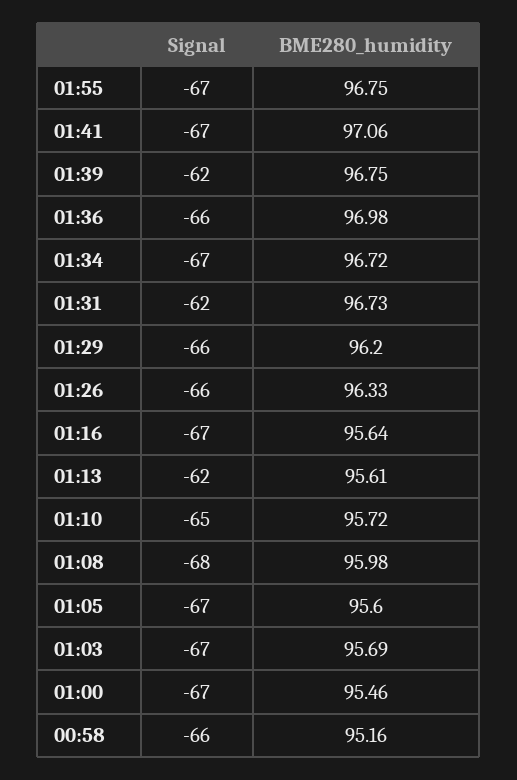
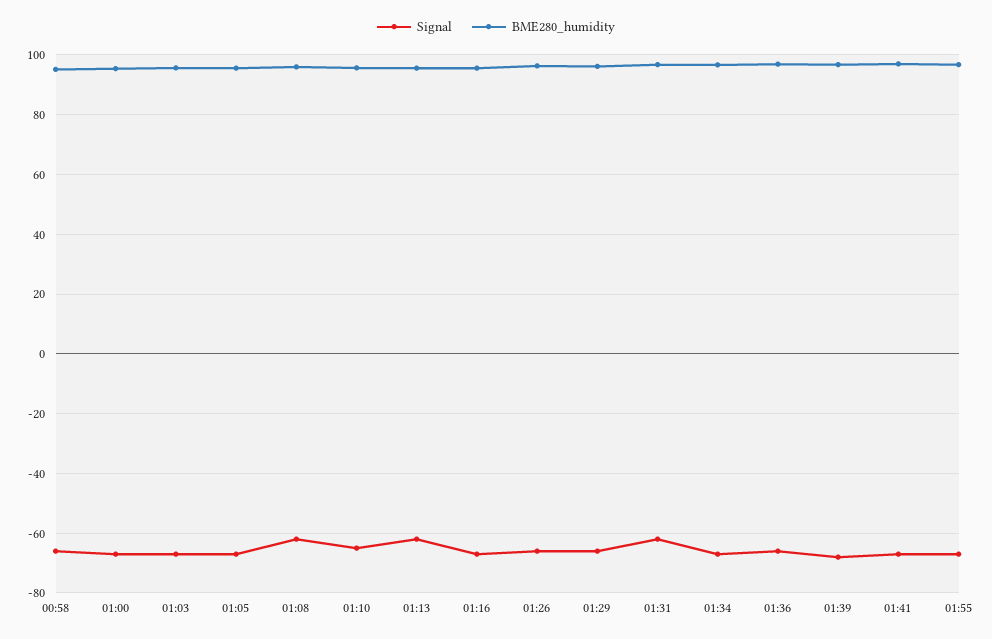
Signal, 01:39: -62 -> -67.5
Signal, 01:08: -68 -> -62.5

